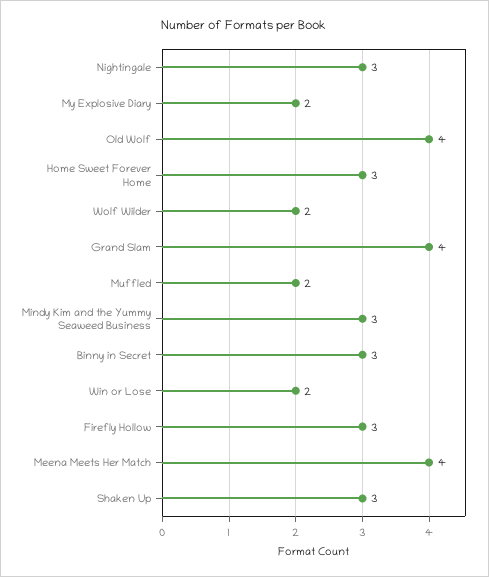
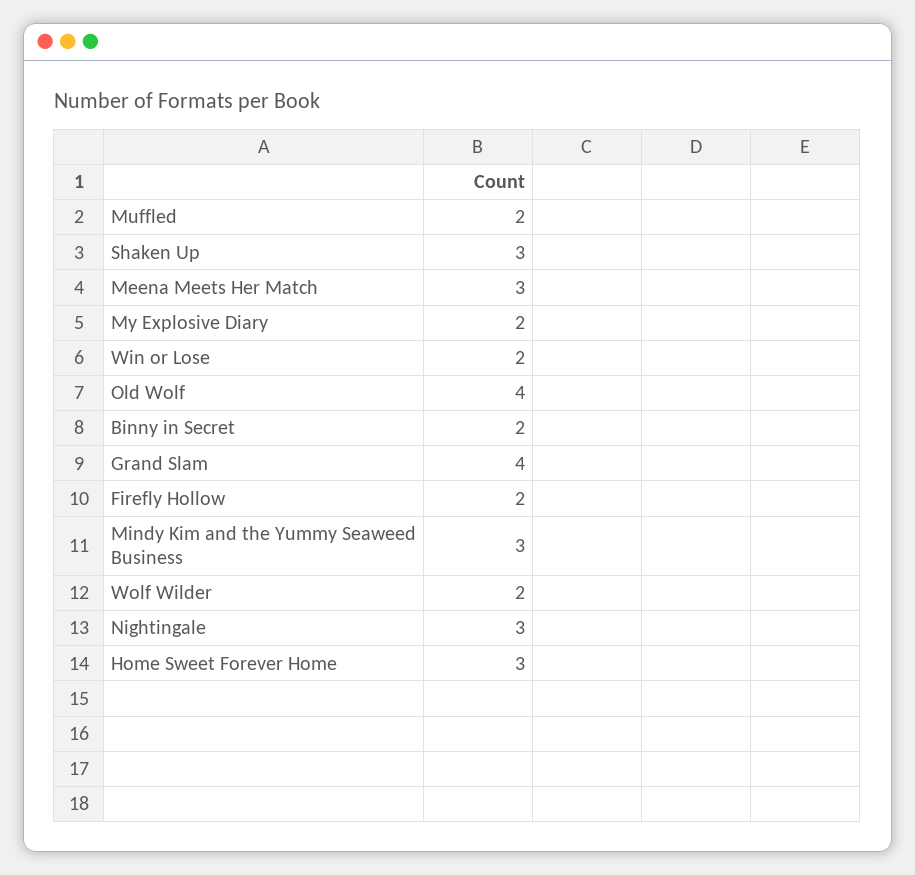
Binny in Secret: 3 -> 2
Firefly Hollow: 3 -> 2
Meena Meets Her Match: 4 -> 3

